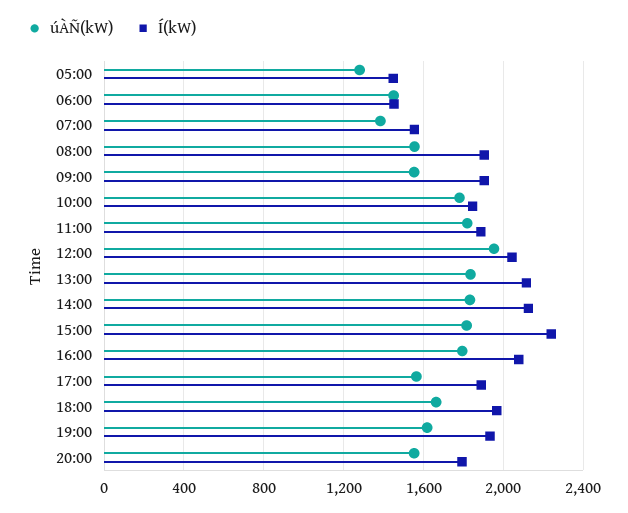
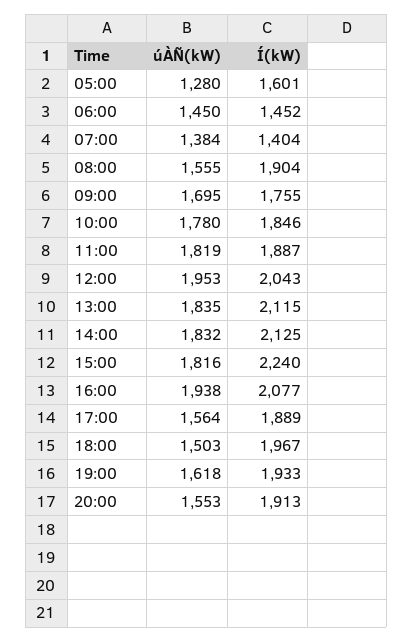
Í(kW), 05:00: 1450 -> 1601
Í(kW), 07:00: 1550 -> 1404
úÀÑ(kW), 09:00: 1550 -> 1695
Í(kW), 09:00: 1900 -> 1755
úÀÑ(kW), 16:00: 1800 -> 1938
úÀÑ(kW), 18:00: 1650 -> 1503
Í(kW), 20:00: 1800 -> 1913

